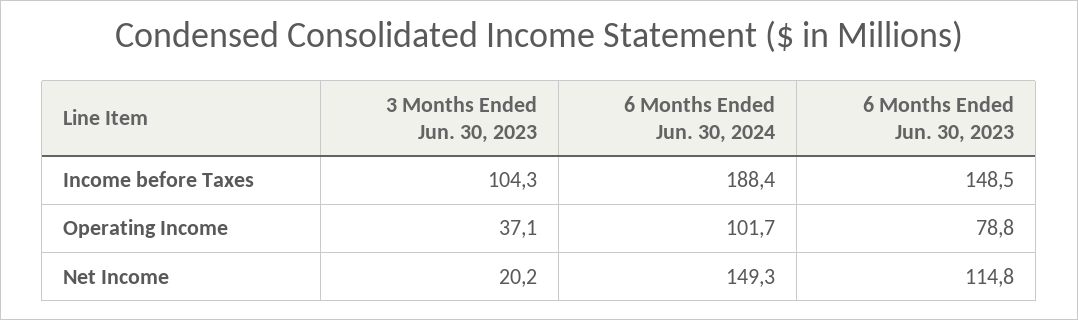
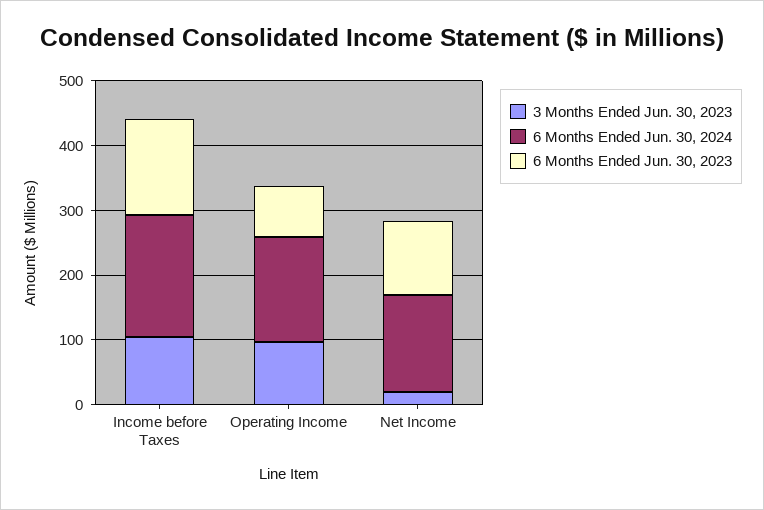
3 Months Ended Jun. 30, 2023, Operating Income: 37.1 -> 100
6 Months Ended Jun. 30, 2024, Operating Income: 101.7 -> 160

